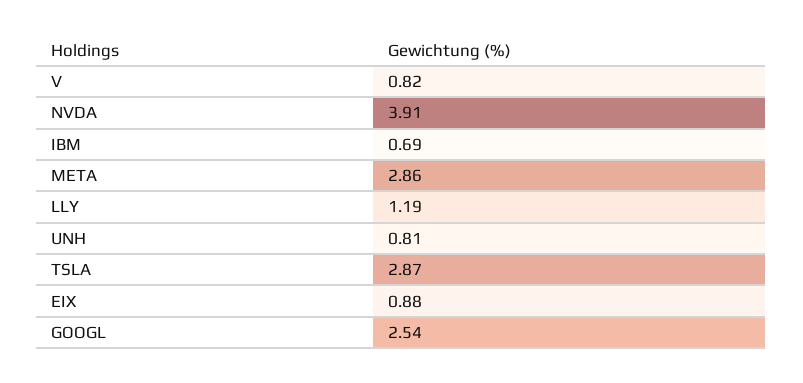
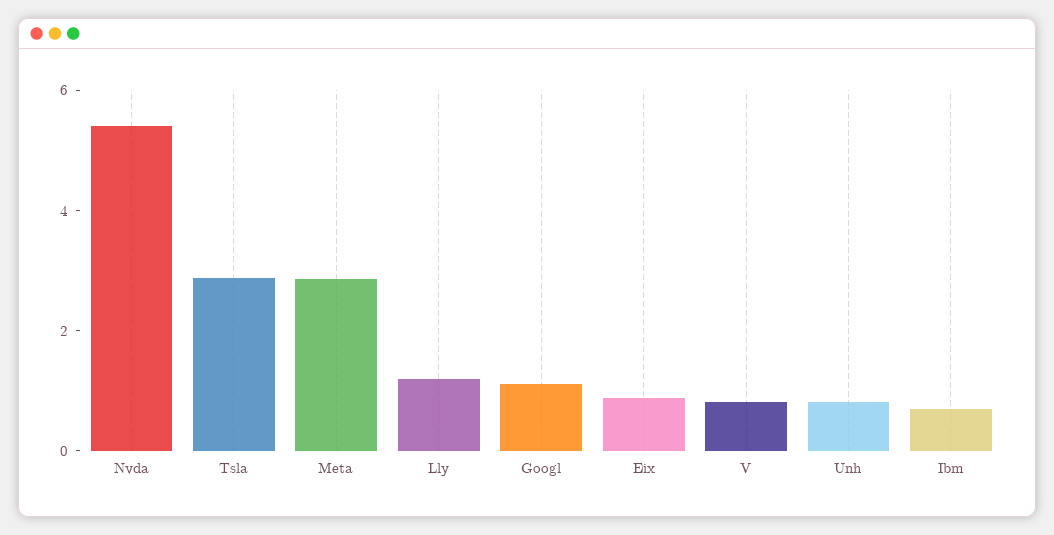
NVDA: 3.91 -> 5.5
GOOGL: 2.54 -> 1

